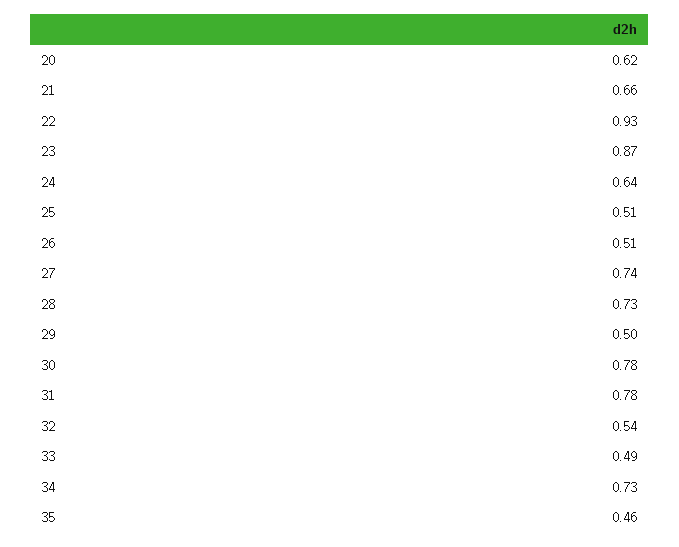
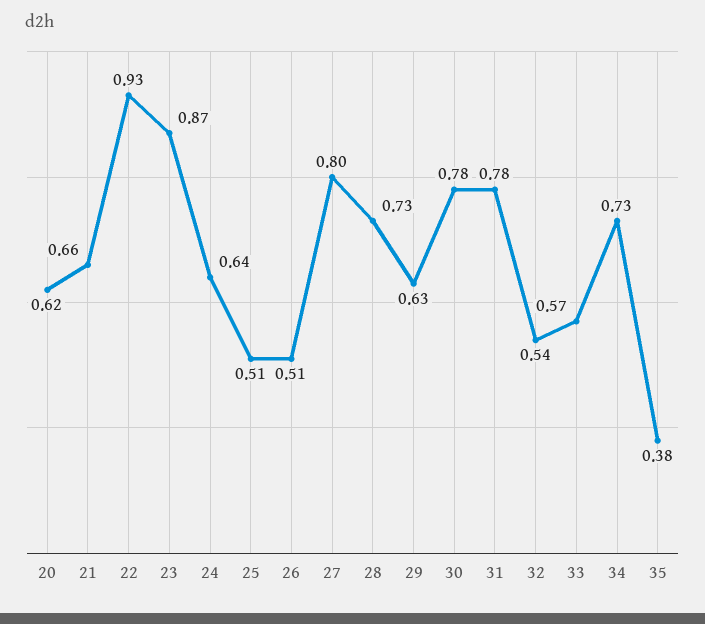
27: 0.74 -> 0.8
29: 0.5 -> 0.63
33: 0.49 -> 0.57
35: 0.46 -> 0.38

